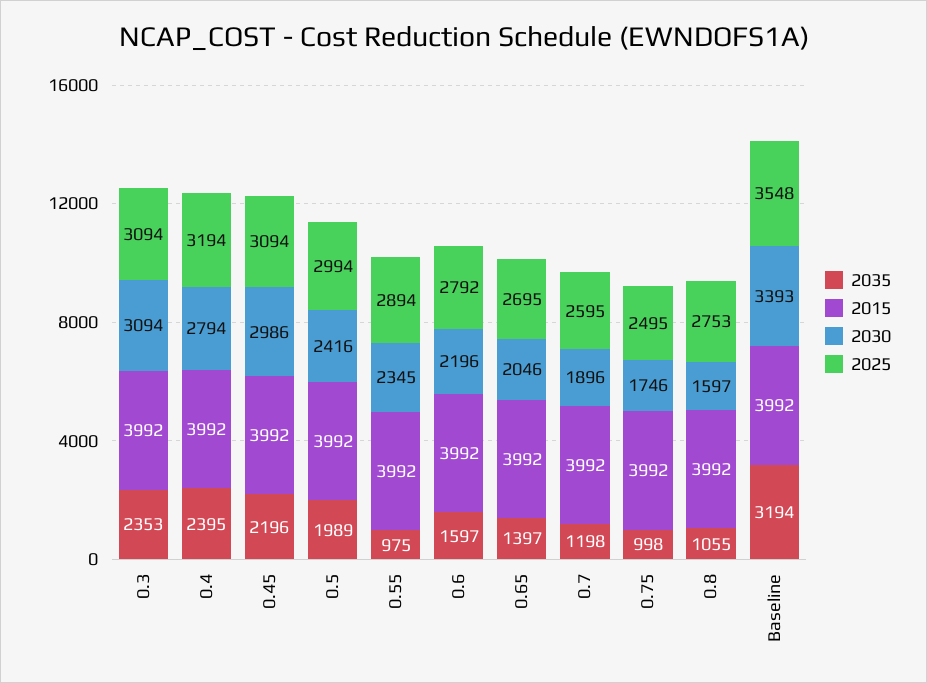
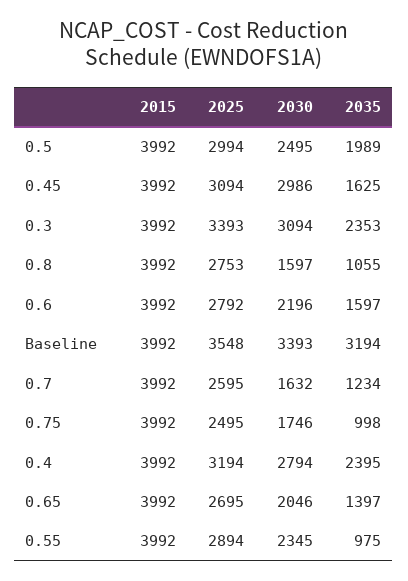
2025, 0.3: 3094 -> 3393
2035, 0.45: 2196 -> 1625
2030, 0.5: 2416 -> 2495
2035, 0.7: 1198 -> 1234
2030, 0.7: 1896 -> 1632

